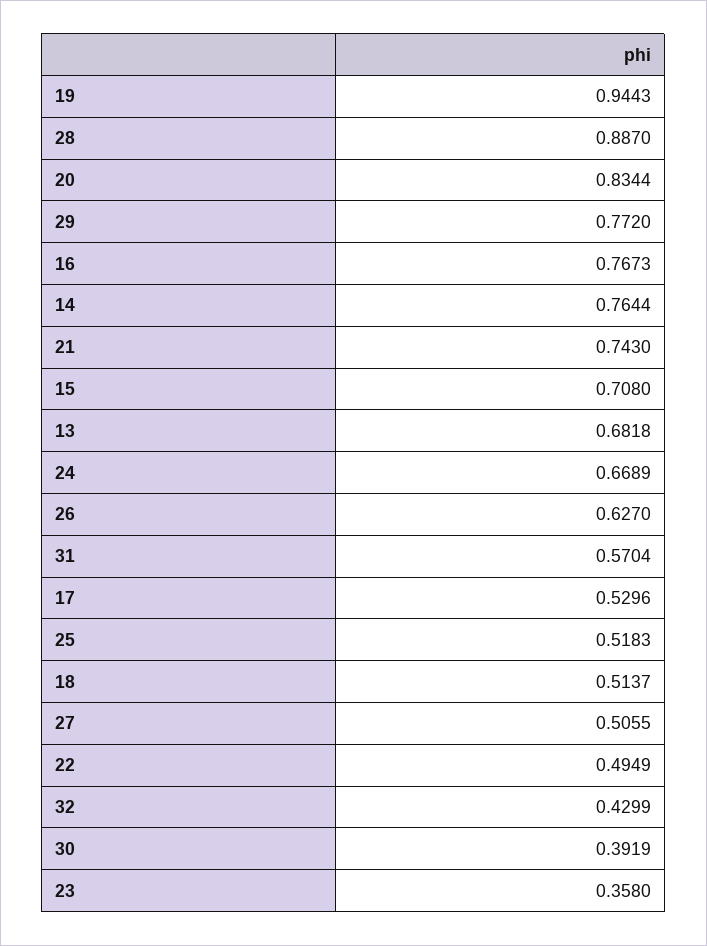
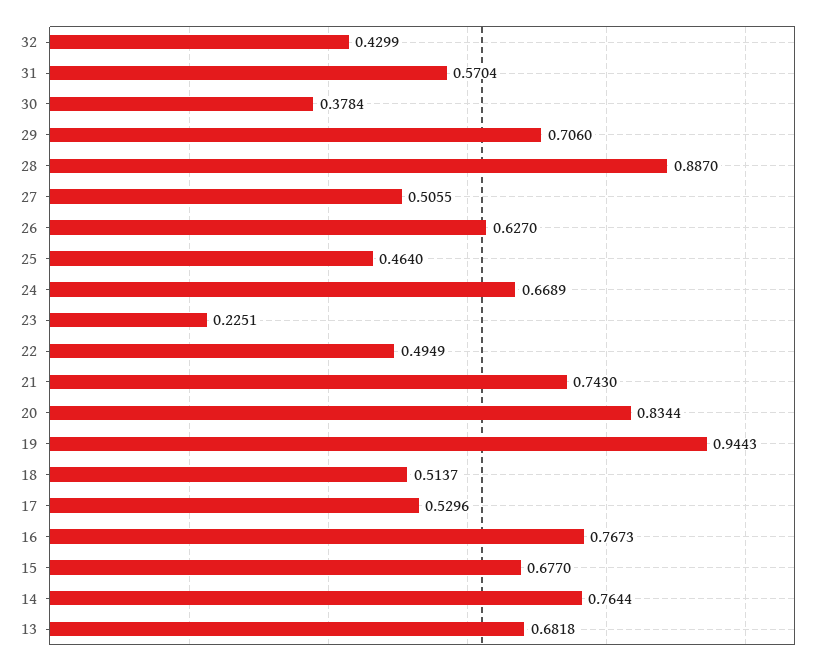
29: 0.772 -> 0.706
15: 0.708 -> 0.677
25: 0.5183 -> 0.464
30: 0.3919 -> 0.3784
23: 0.358 -> 0.2251

